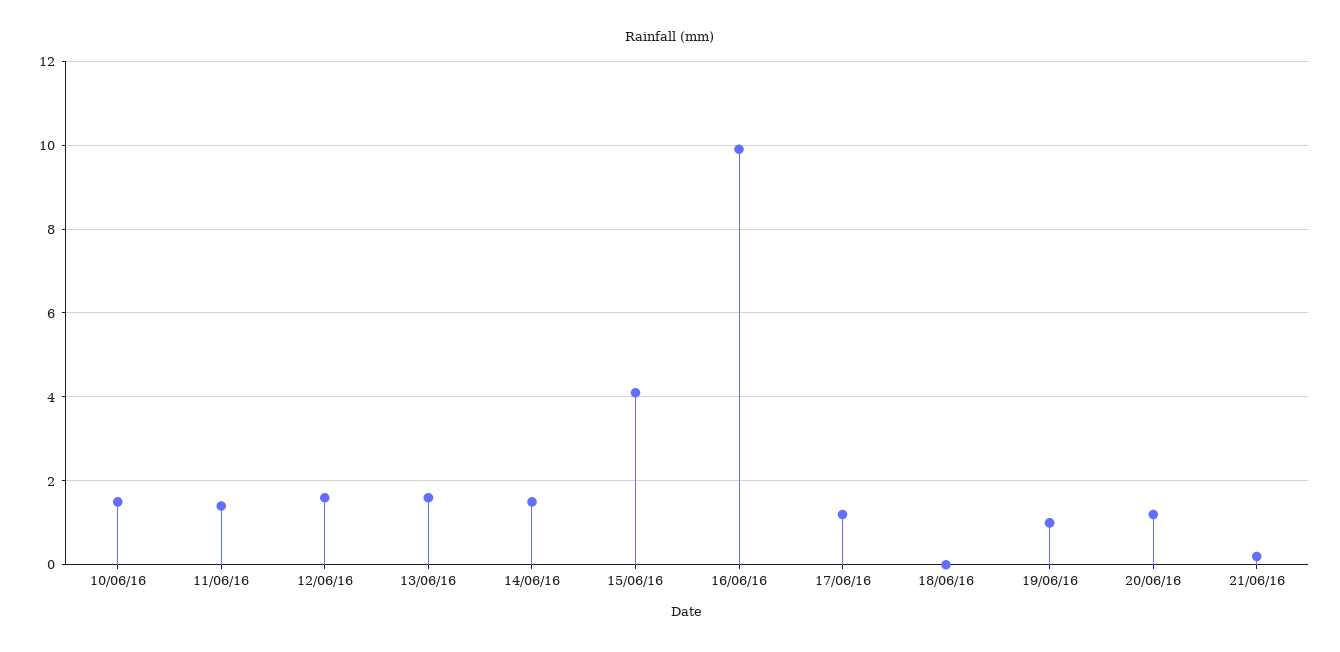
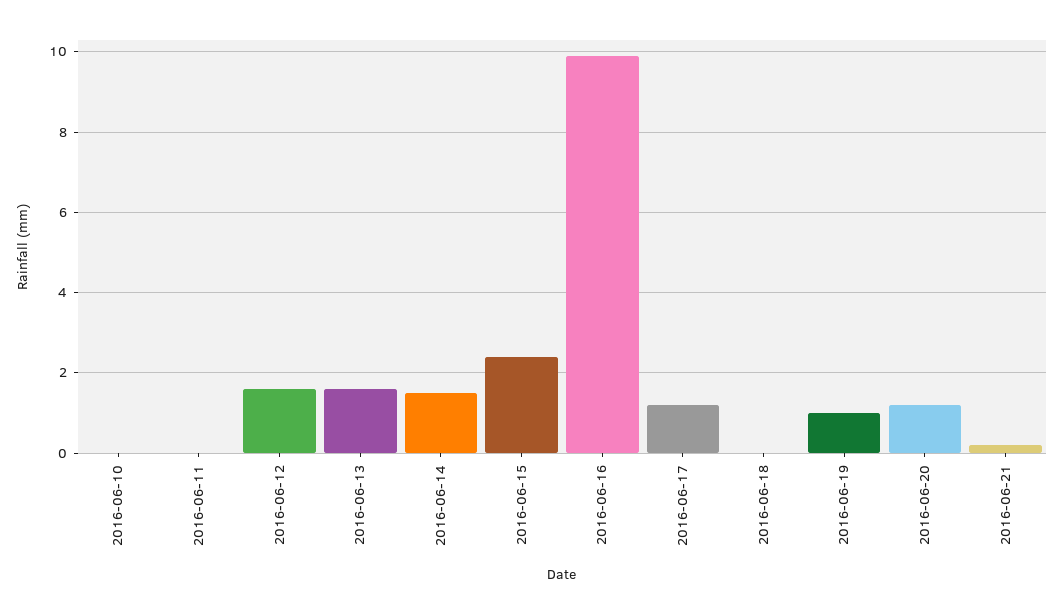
10/06/16: 1.5 -> 0
11/06/16: 1.5 -> 0
15/06/16: 4 -> 2.5

